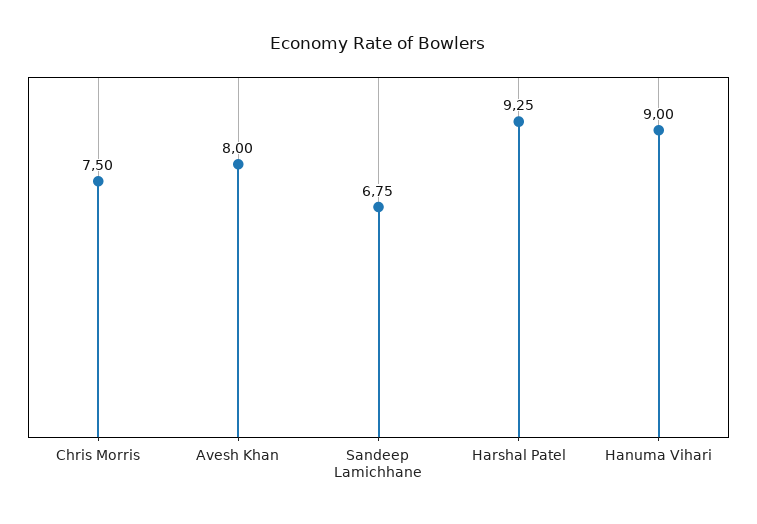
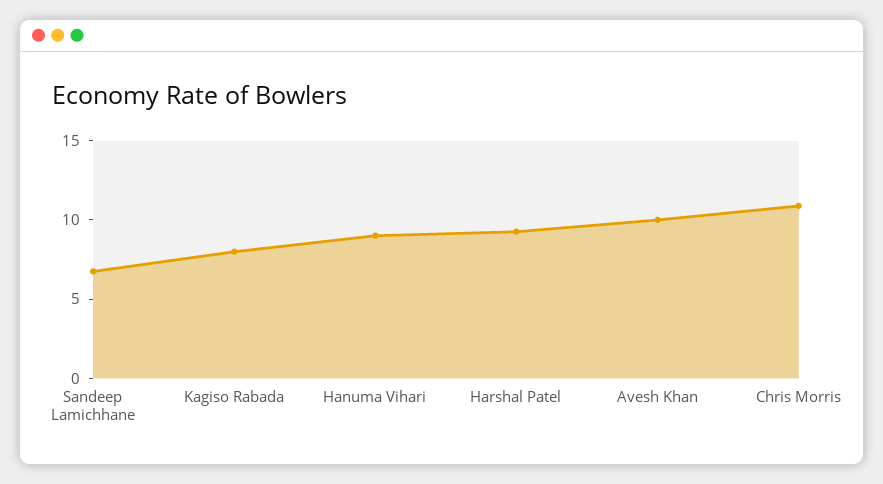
Chris Morris: 7.5 -> 11
Avesh Khan: 8 -> 10
Kagiso Rabada: none -> 8

